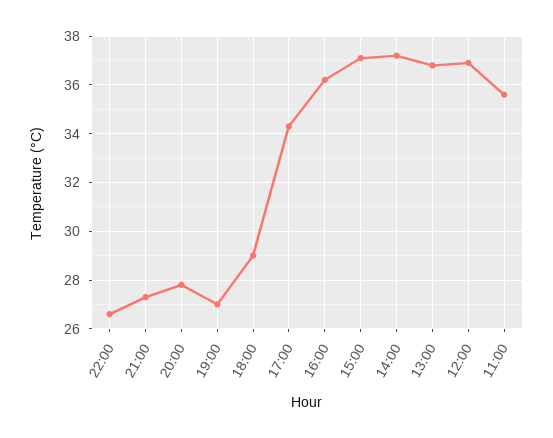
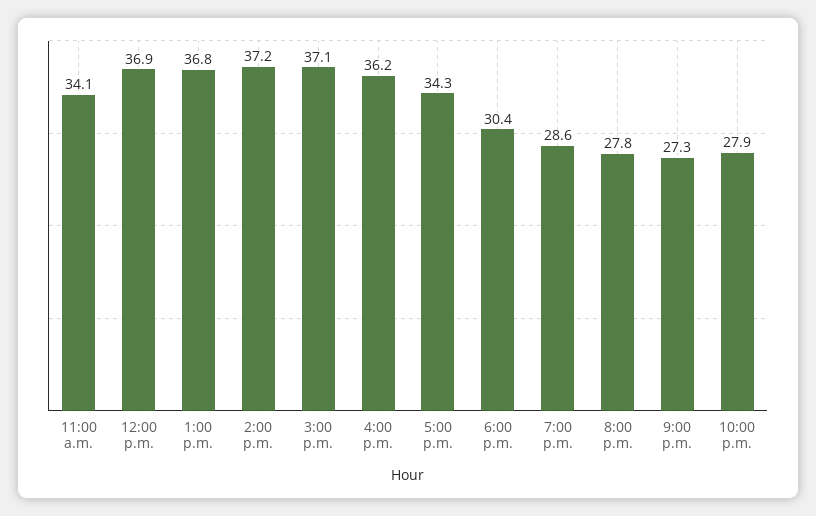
22:00: 26.5 -> 27.9
19:00: 27 -> 28.6
18:00: 29 -> 30.4
11:00: 35.5 -> 34.1

